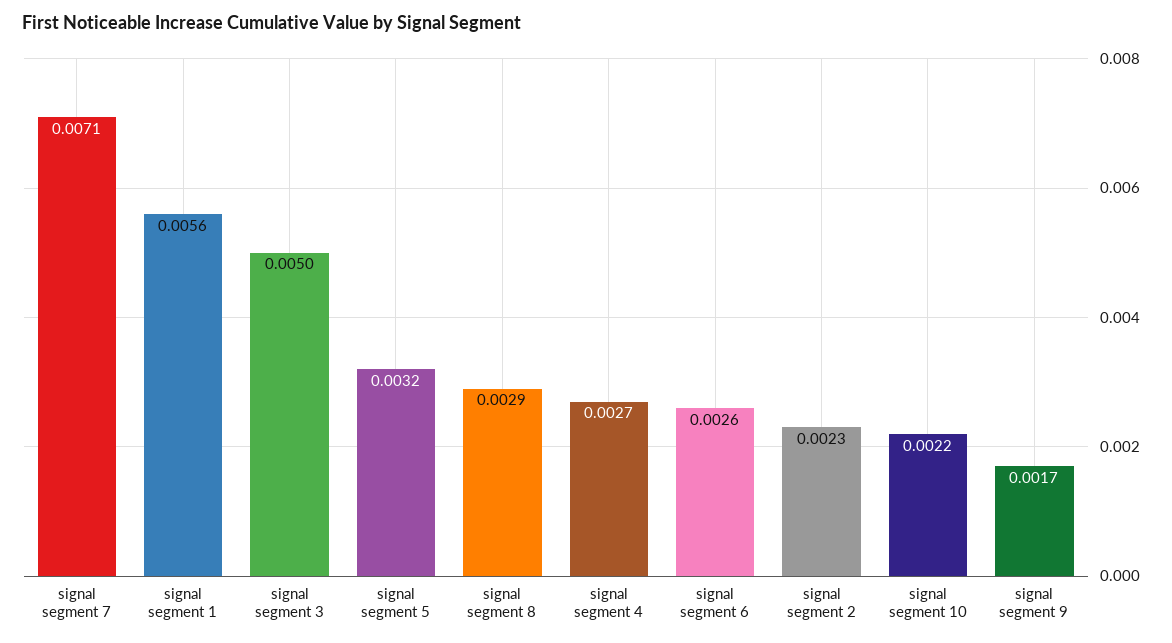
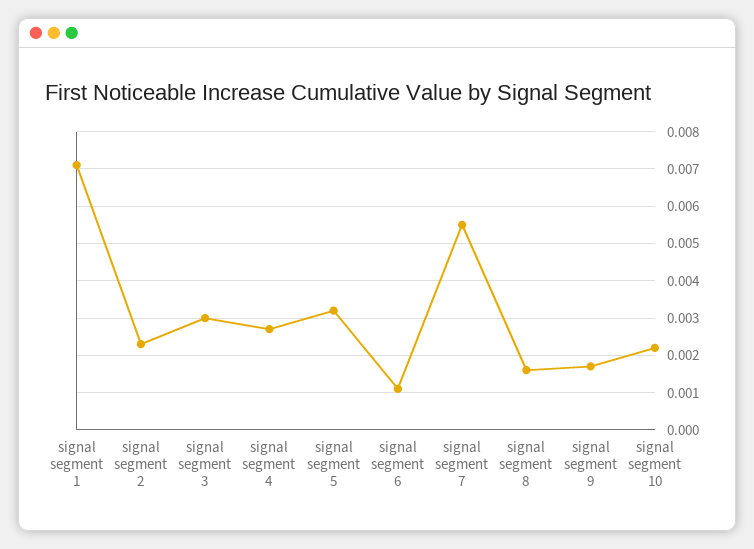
signal segment 7: 0.0071 -> 0.0055
signal segment 1: 0.0056 -> 0.007
signal segment 3: 0.005 -> 0.003
signal segment 8: 0.0029 -> 0.0015
signal segment 6: 0.0026 -> 0.001

